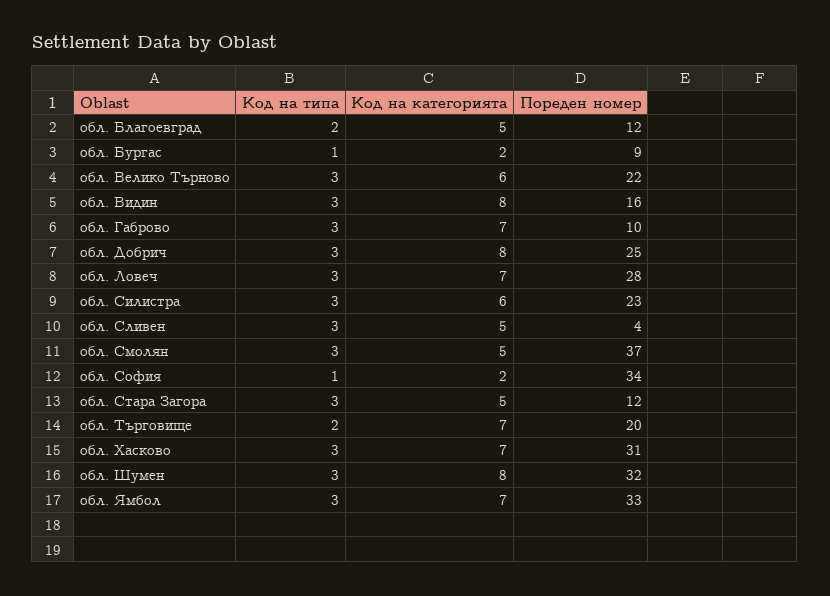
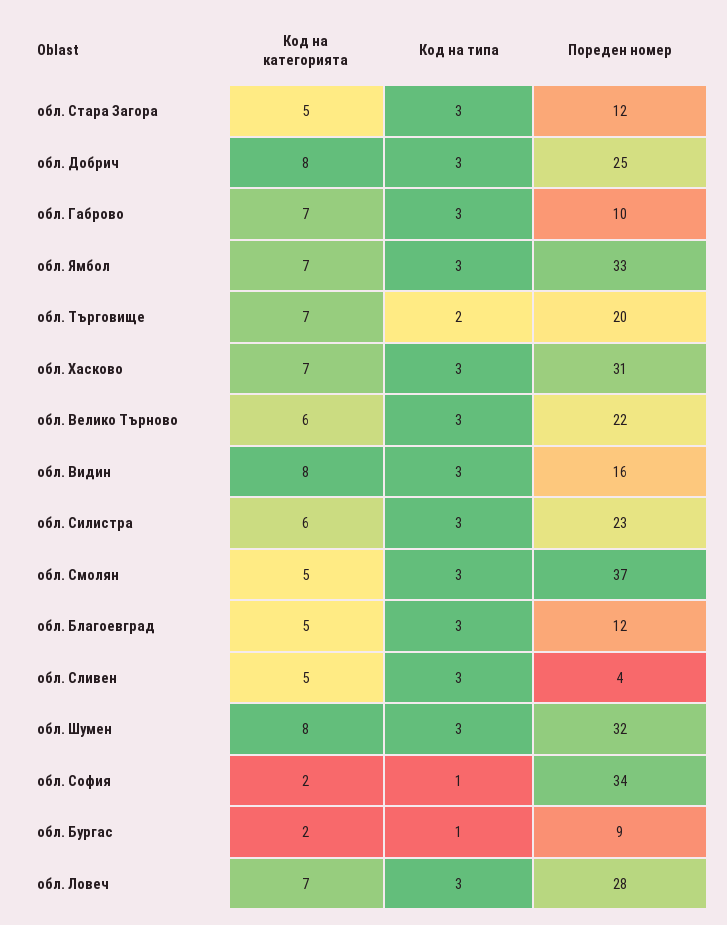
Код на типа, обл. Благоевград: 2 -> 3

